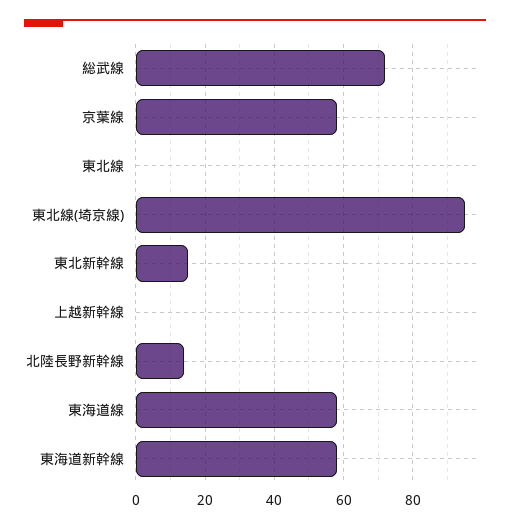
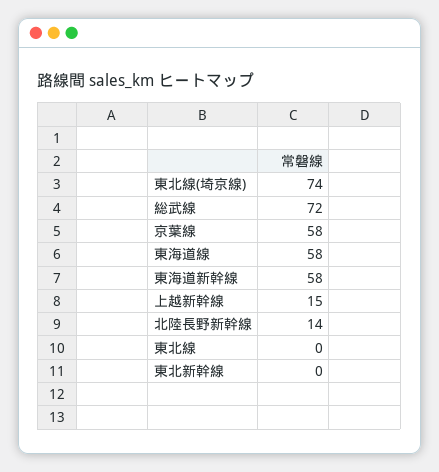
東北線(埼京線): 95 -> 74
東北新幹線: 15 -> 0
上越新幹線: 0 -> 15

